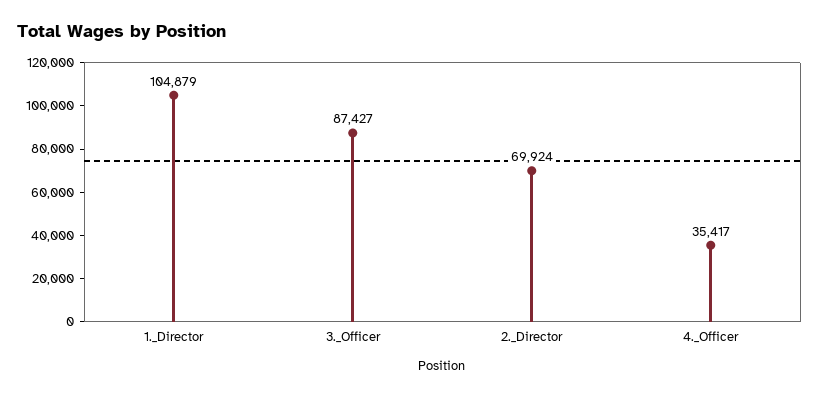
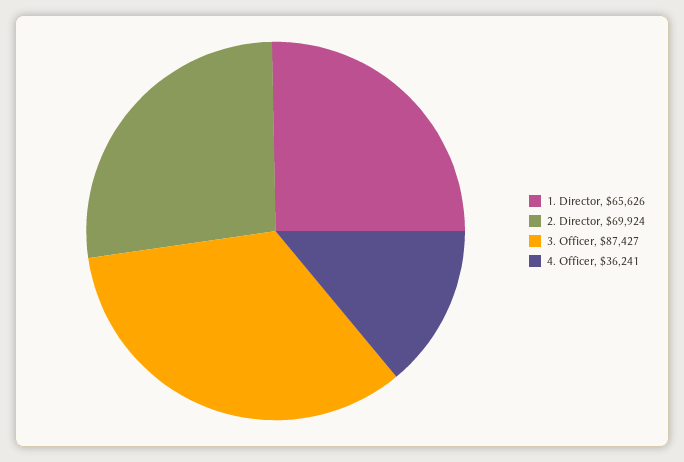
1._Director: 104879 -> 65626
4._Officer: 35417 -> 36241

